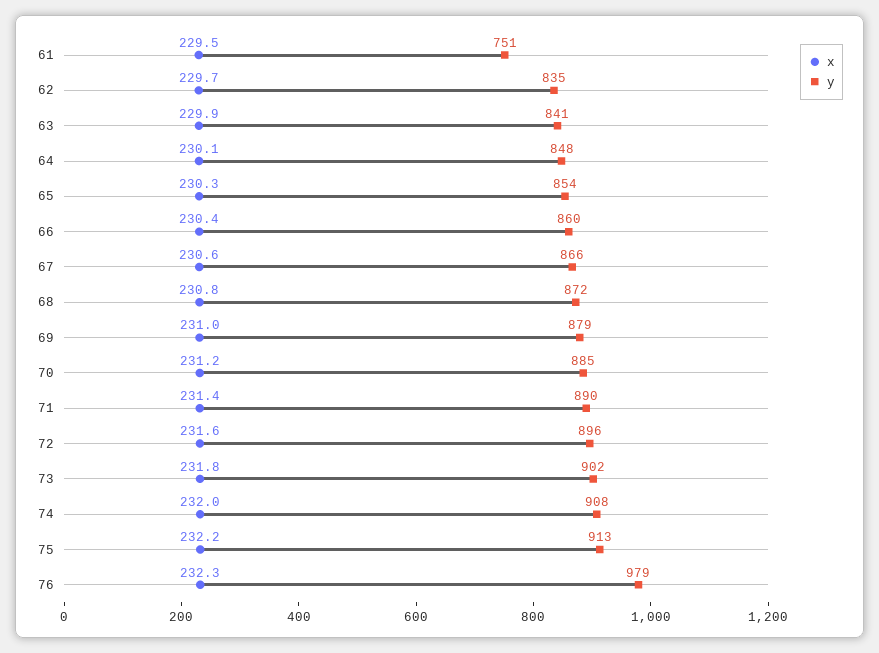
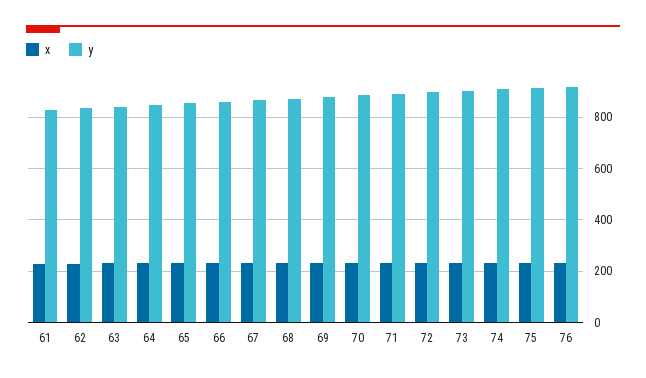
y, 61: 751 -> 825
y, 76: 979 -> 925

